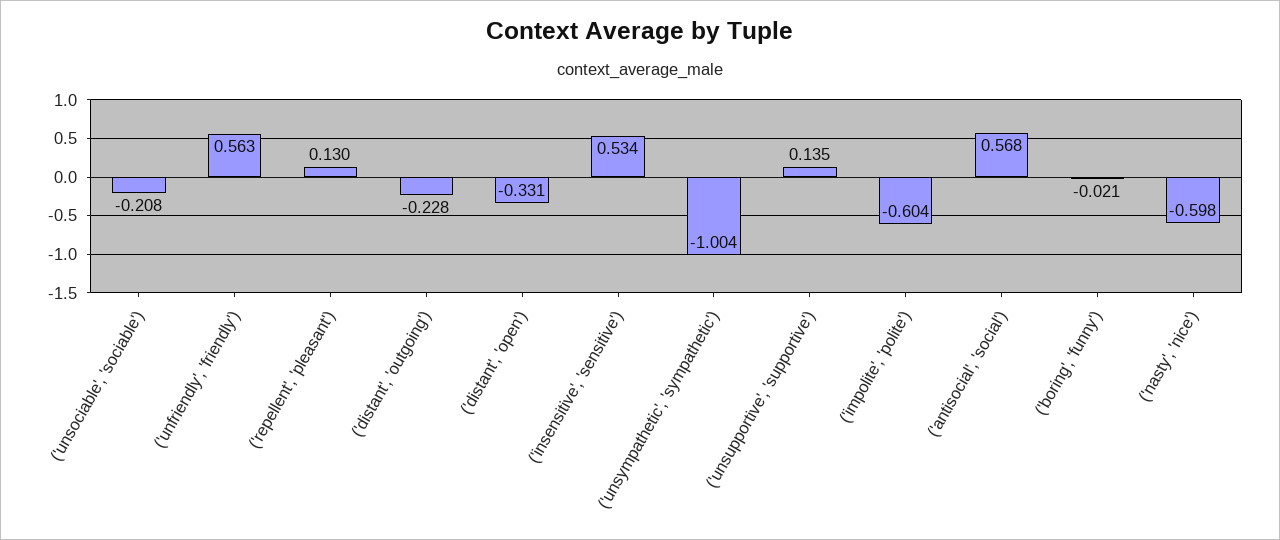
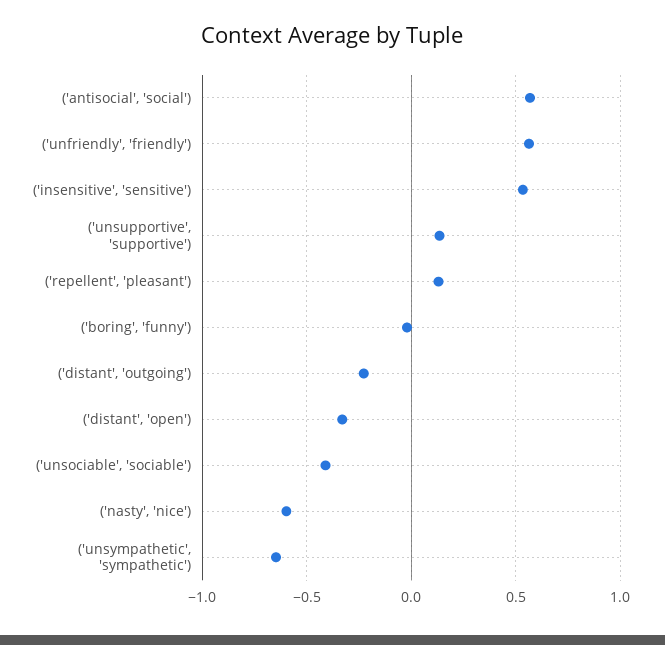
('unsociable', 'sociable'): -0.208 -> -0.4
('unsympathetic', 'sympathetic'): -1.004 -> -0.65
('impolite', 'polite'): -0.604 -> none

